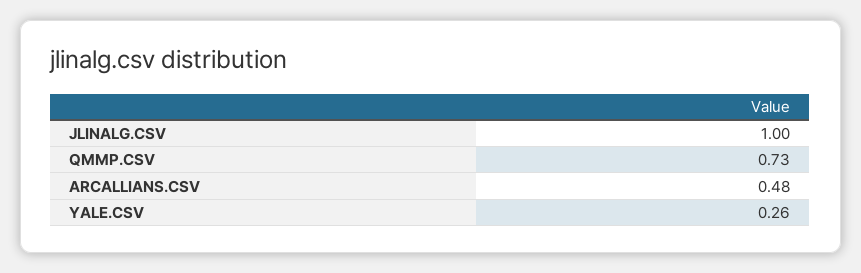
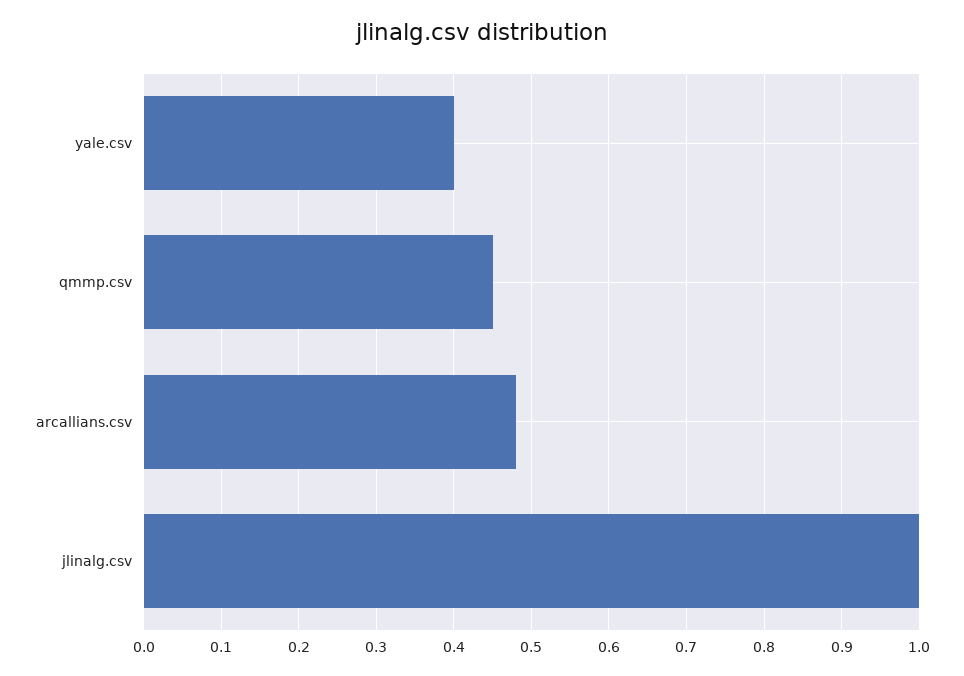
QMMP.CSV: 0.73 -> 0.45
YALE.CSV: 0.26 -> 0.4

